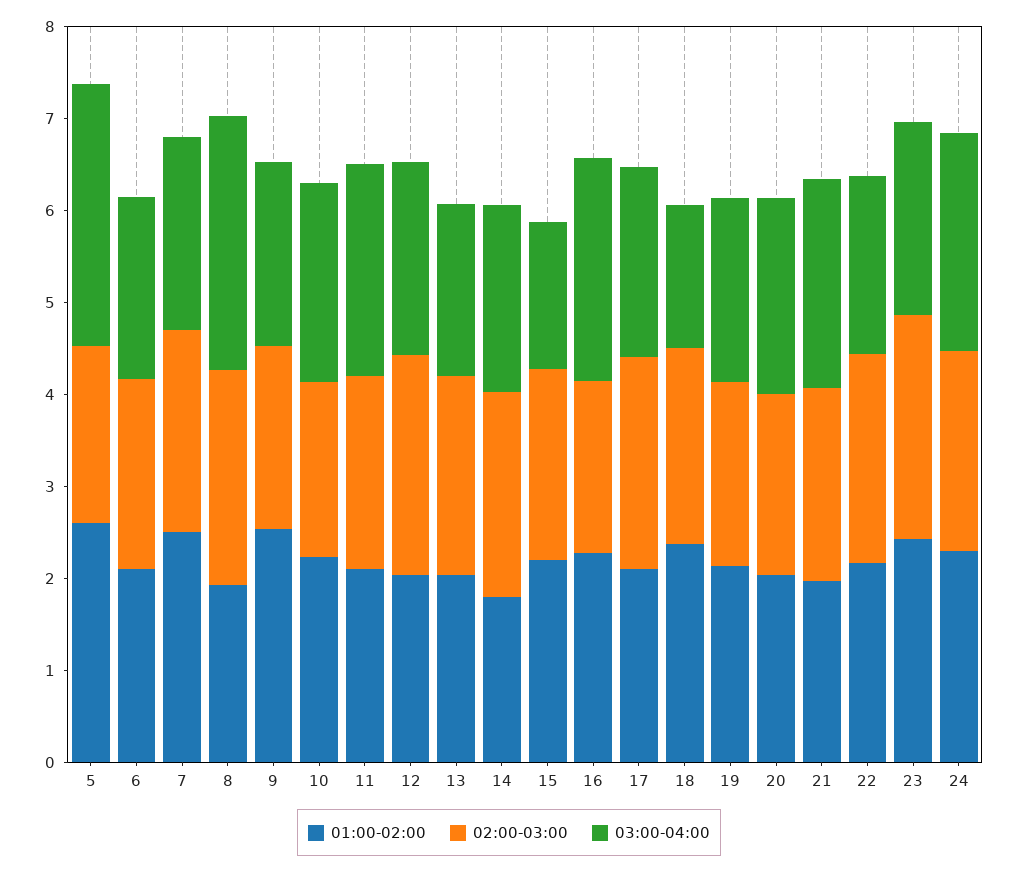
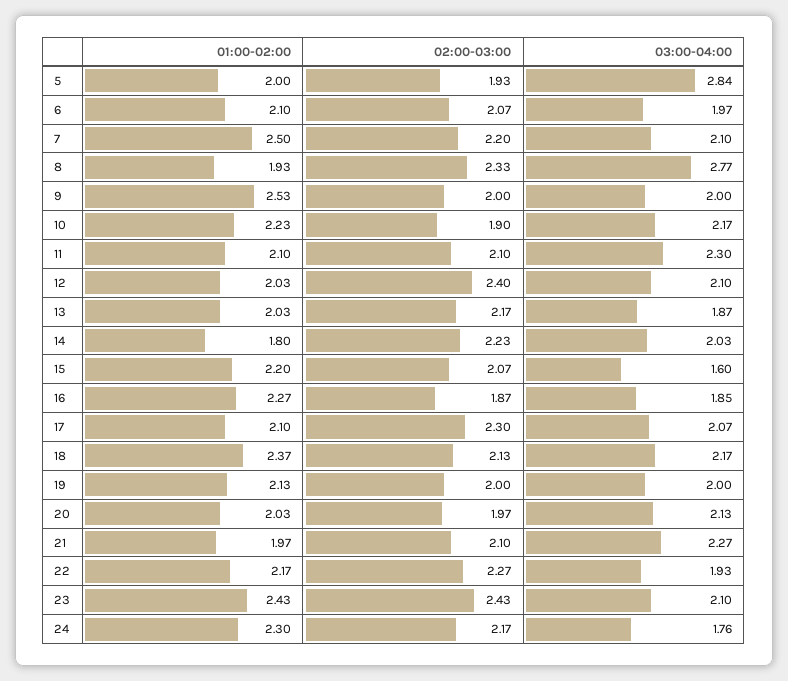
01:00-02:00, 5: 2.6 -> 2
03:00-04:00, 16: 2.4 -> 1.85
03:00-04:00, 18: 1.6 -> 2.17
03:00-04:00, 24: 2.4 -> 1.76

